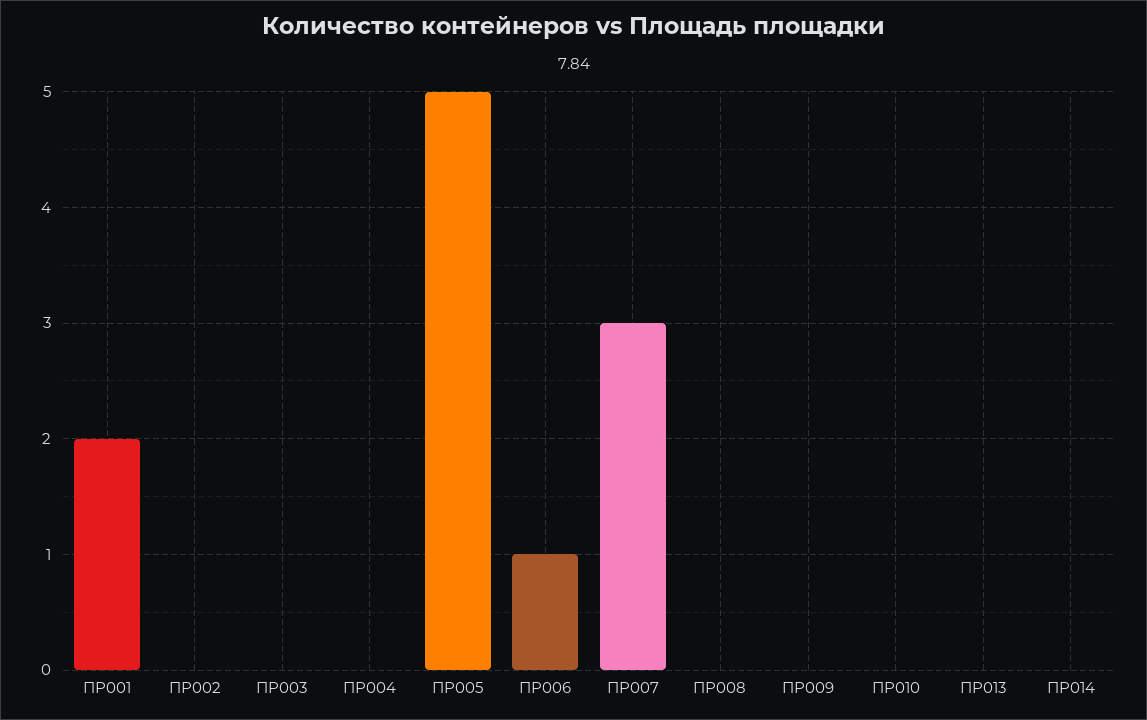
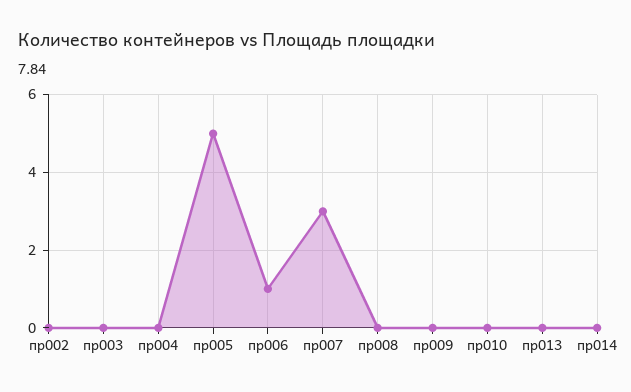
ПР001: 2 -> none

